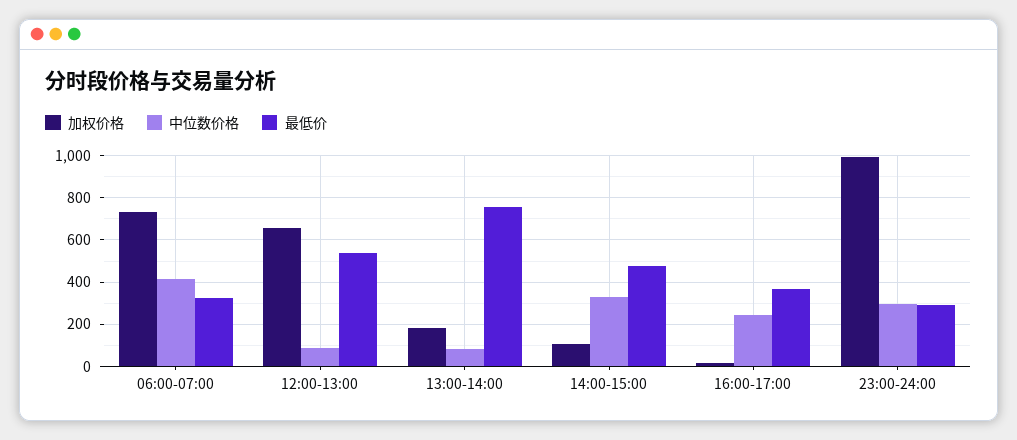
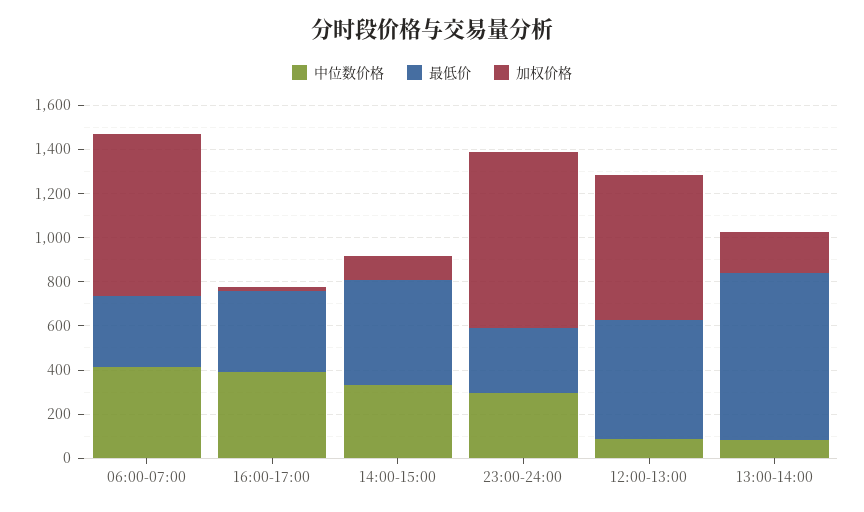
中位数价格, 16:00-17:00: 250 -> 400
加权价格, 23:00-24:00: 1000 -> 800

